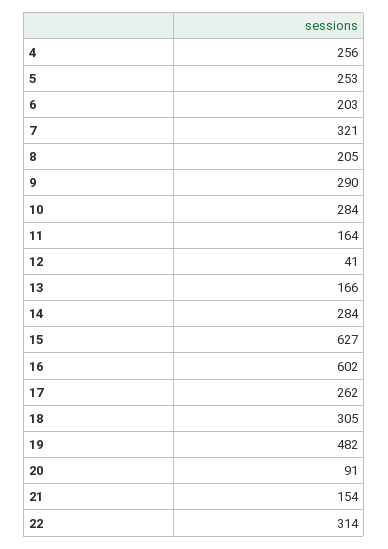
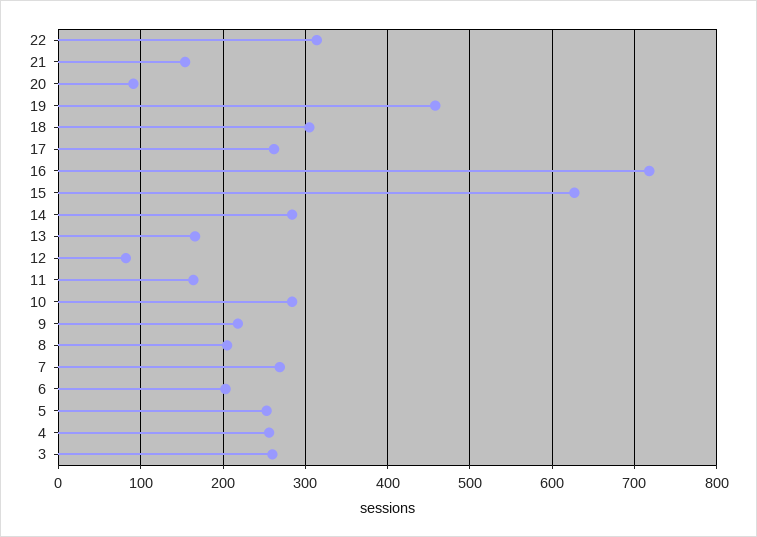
7: 321 -> 270
9: 290 -> 220
12: 41 -> 80
16: 602 -> 720
19: 482 -> 460
3: none -> 260

